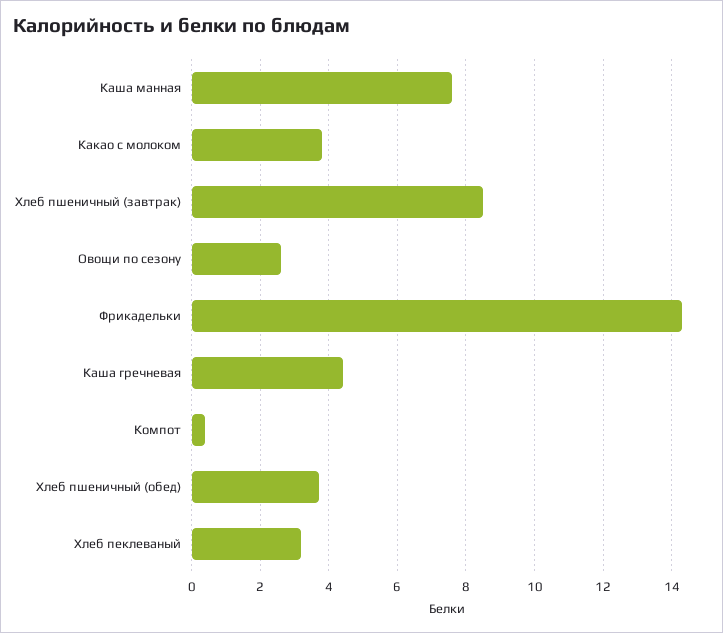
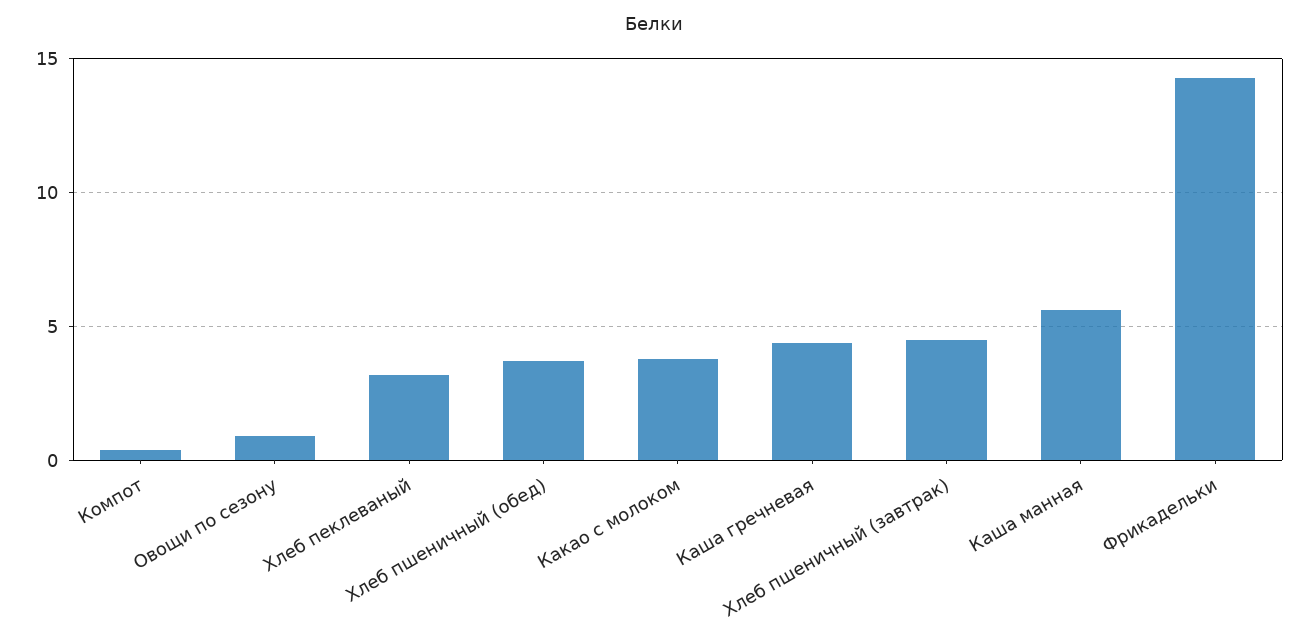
Каша манная: 7.5 -> 5.5
Хлеб пшеничный (завтрак): 8.5 -> 4.5
Овощи по сезону: 2.5 -> 1

